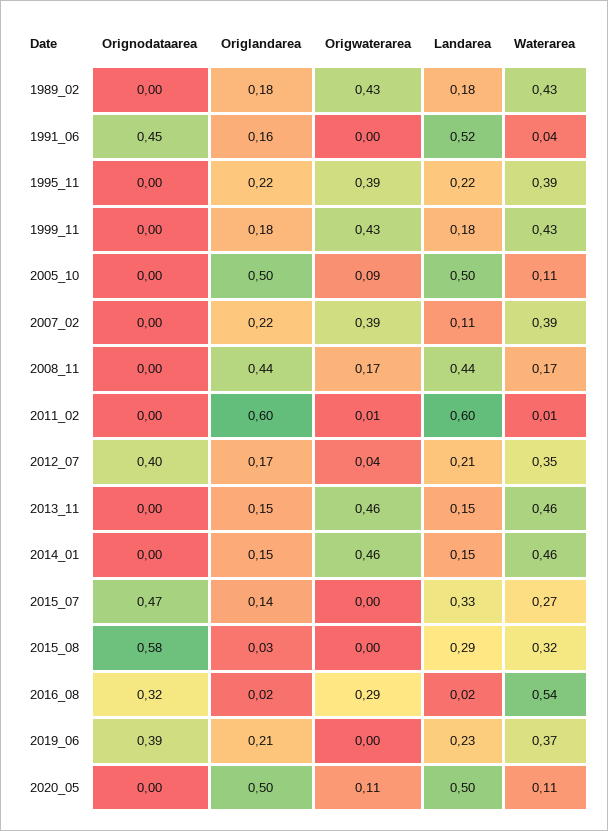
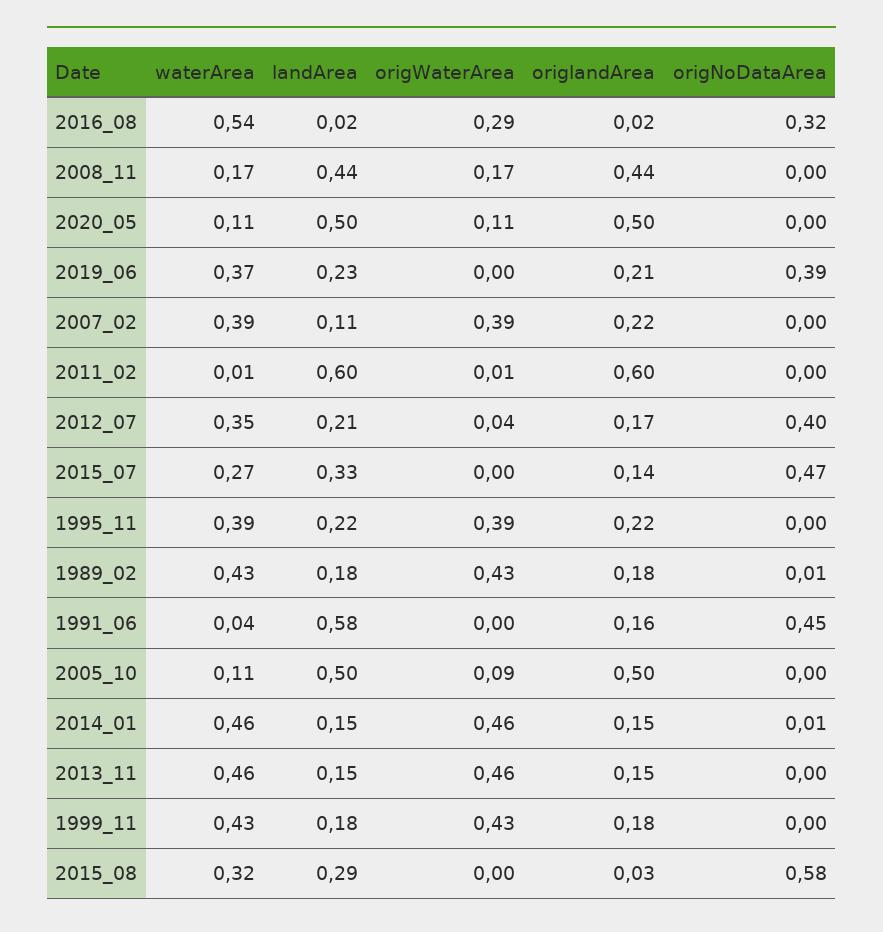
Orignodataarea, 1989_02: 0 -> 0.01
Landarea, 1991_06: 0.52 -> 0.58
Orignodataarea, 2014_01: 0 -> 0.01

